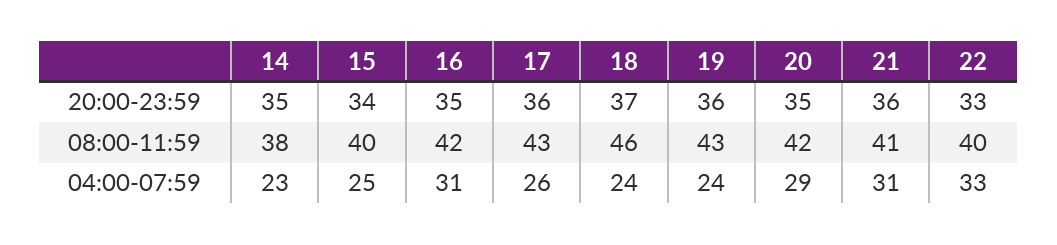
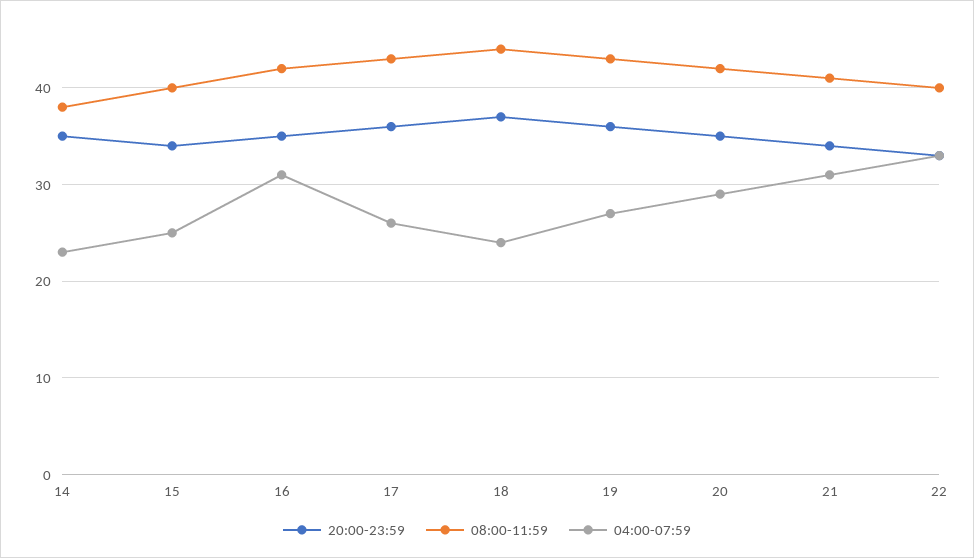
20:00-23:59, 21: 36 -> 34
08:00-11:59, 18: 46 -> 44
04:00-07:59, 19: 24 -> 27

